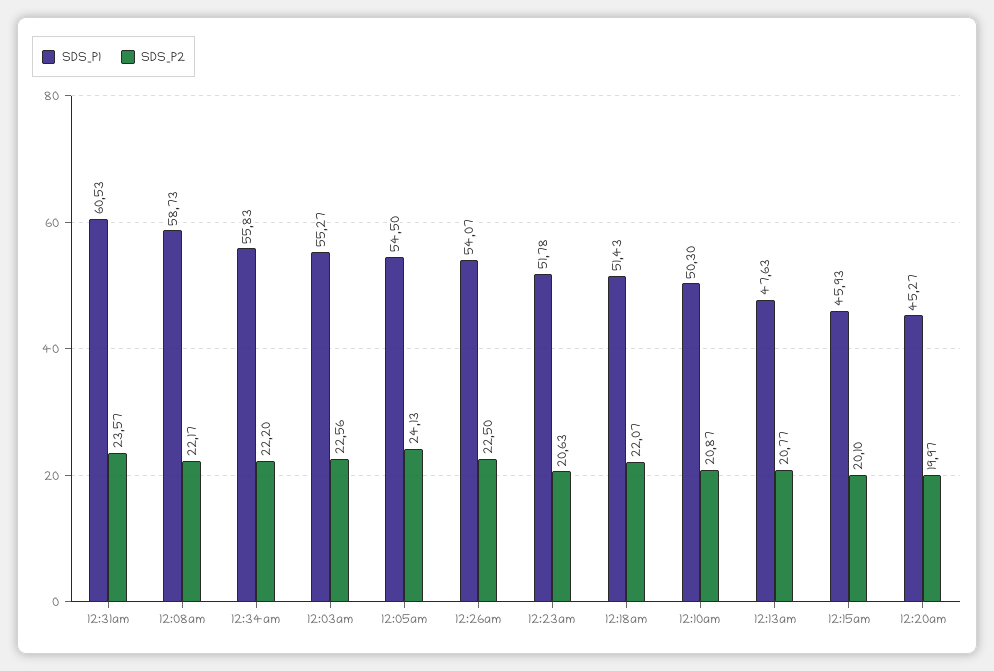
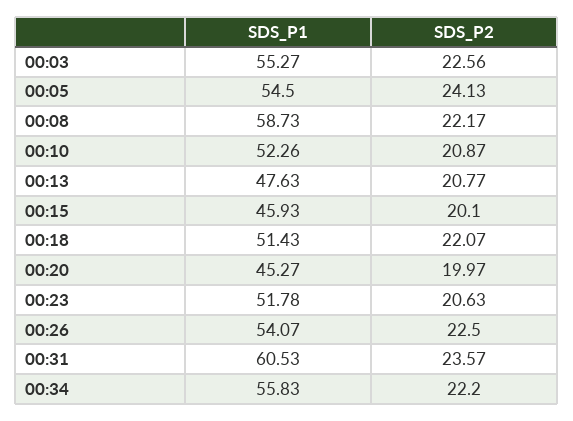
SDS_P1, 12:10am: 50.3 -> 52.26

